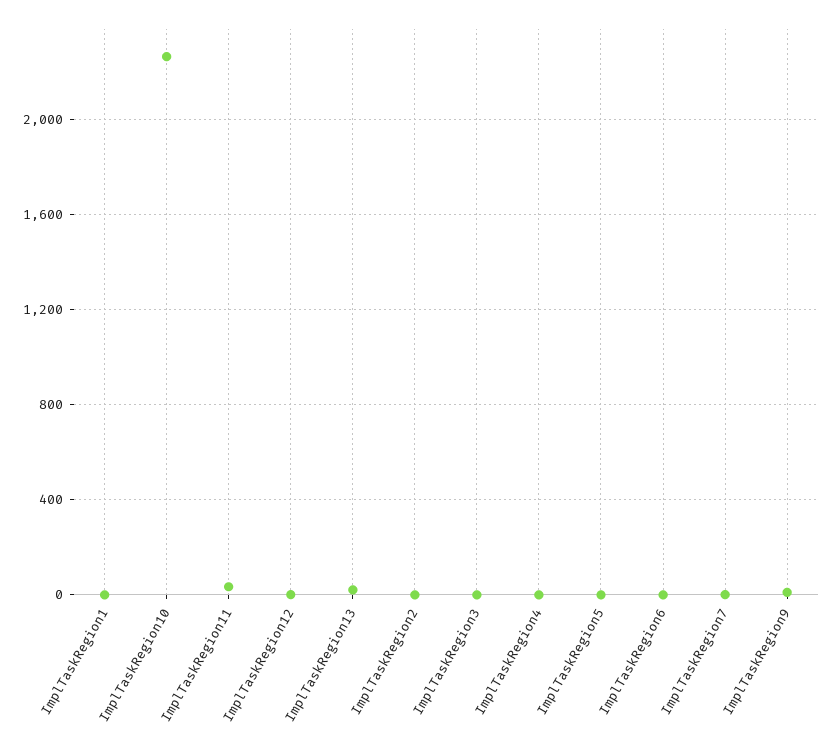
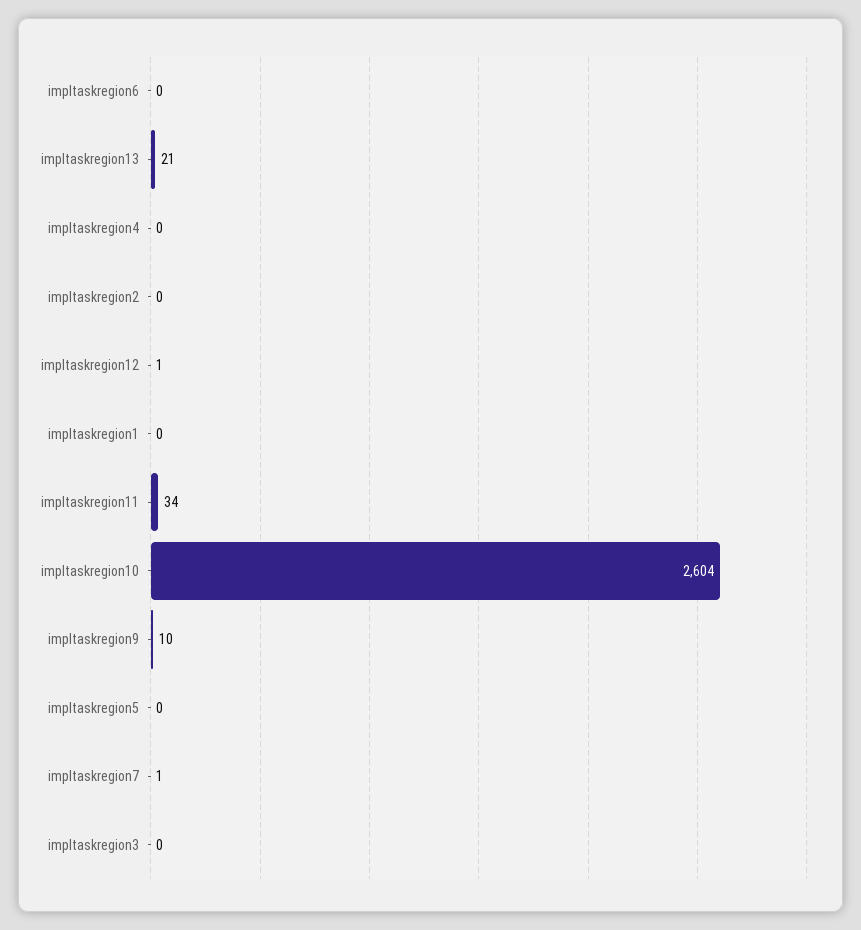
ImplTaskRegion10: 2250 -> 2604

